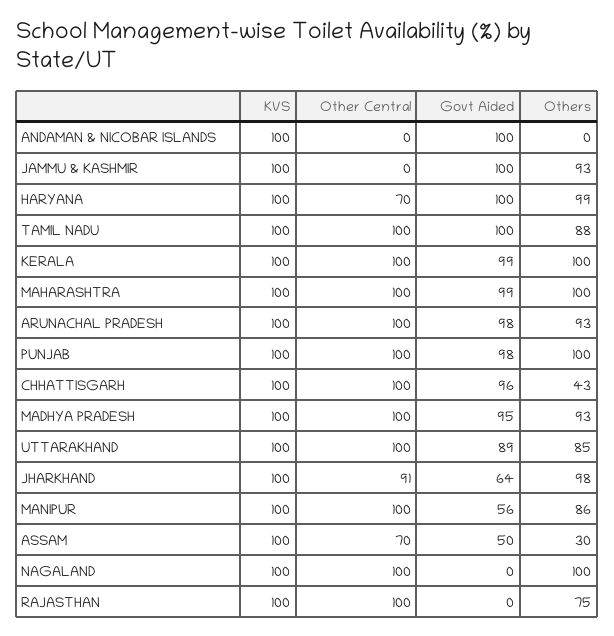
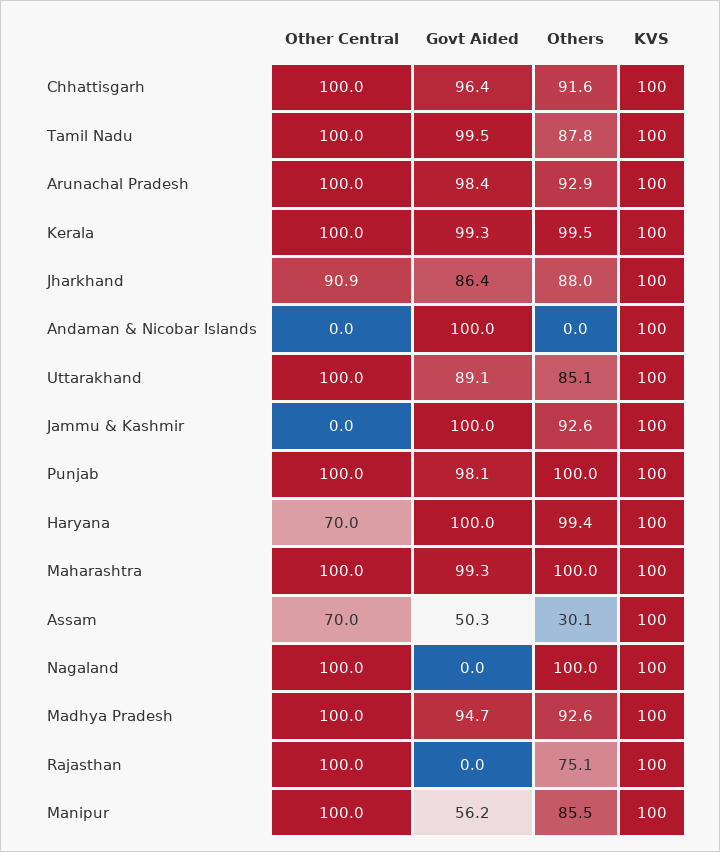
Others, CHHATTISGARH: 43 -> 91.6
Govt Aided, JHARKHAND: 64 -> 86.4
Others, JHARKHAND: 98 -> 88

